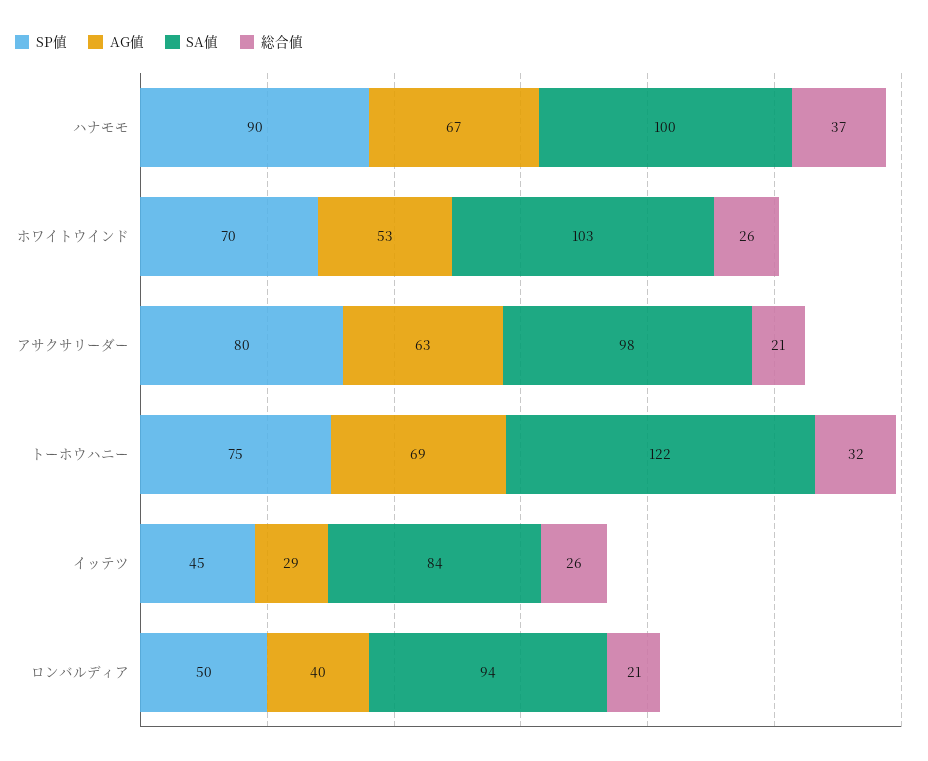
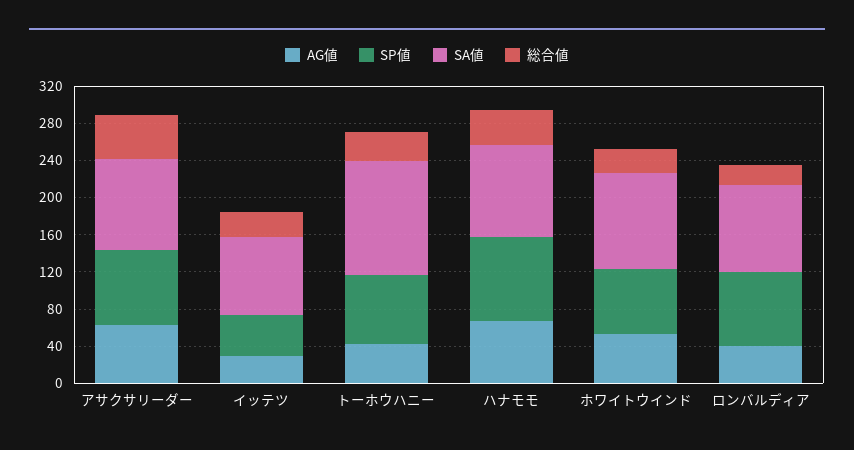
総合値, アサクサリーダー: 21 -> 50
AG値, トーホウハニー: 69 -> 40
SP値, ロンバルディア: 50 -> 80

